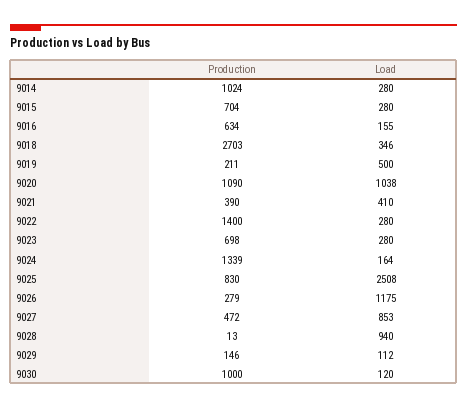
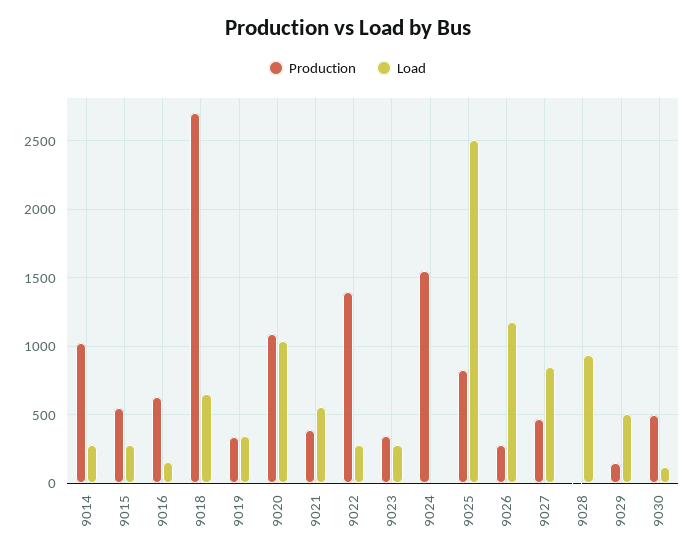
Production, 9015: 704 -> 550
Load, 9018: 346 -> 650
Production, 9019: 211 -> 350
Load, 9019: 500 -> 350
Load, 9021: 410 -> 550
Production, 9023: 698 -> 350
Production, 9024: 1339 -> 1550
Load, 9024: 164 -> 0
Load, 9029: 112 -> 500
Production, 9030: 1000 -> 500

